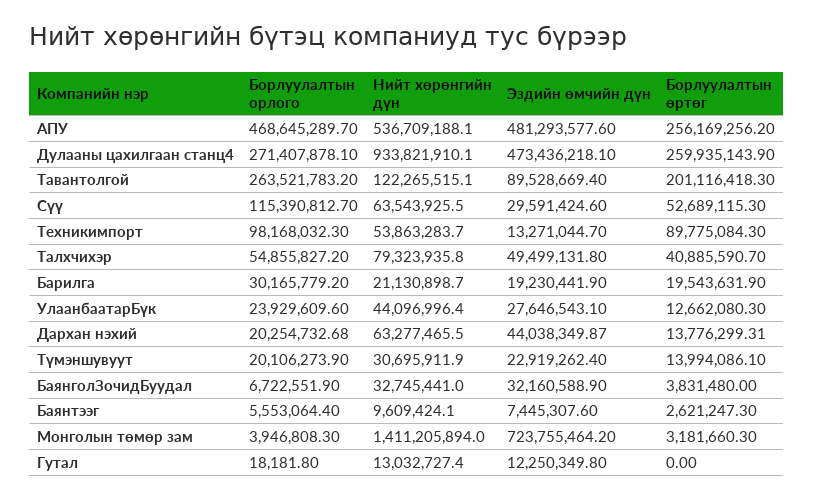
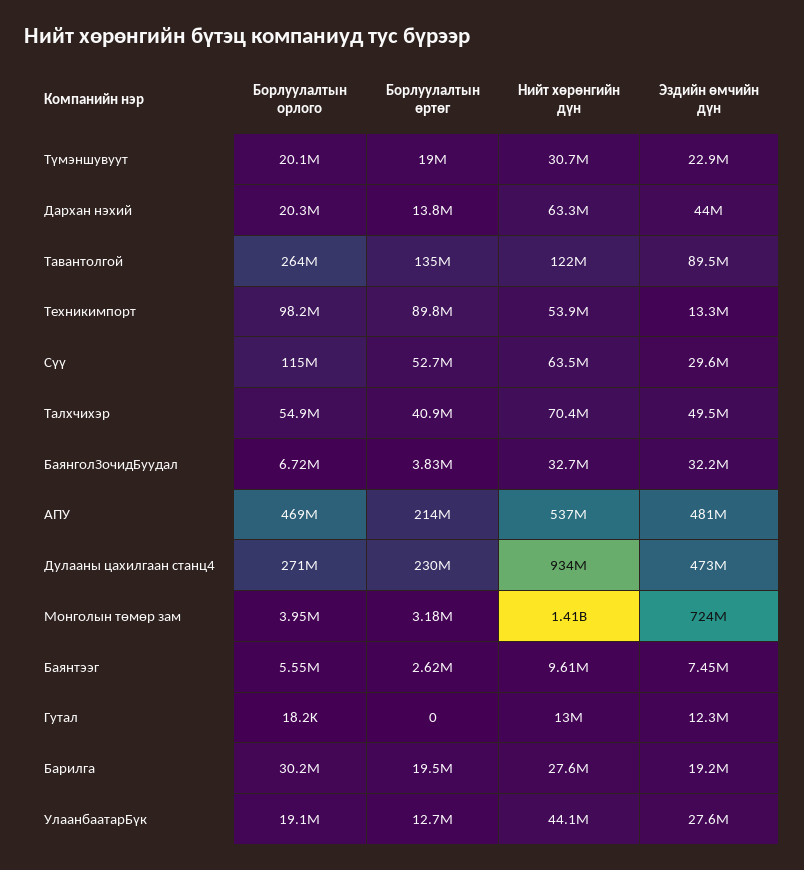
Борлуулалтын өртөг, АПУ: 256169256.2 -> 214000000
Борлуулалтын өртөг, Дулааны цахилгаан станц4: 259935143.9 -> 230000000
Борлуулалтын өртөг, Тавантолгой: 201116418.3 -> 135000000
Нийт хөрөнгийн дүн, Талхчихэр: 79323935.8 -> 70400000
Нийт хөрөнгийн дүн, Барилга: 21130898.7 -> 27600000
Борлуулалтын орлого, УлаанбаатарБүк: 23929609.6 -> 19100000
Борлуулалтын өртөг, Түмэншувуут: 13994086.1 -> 19000000

